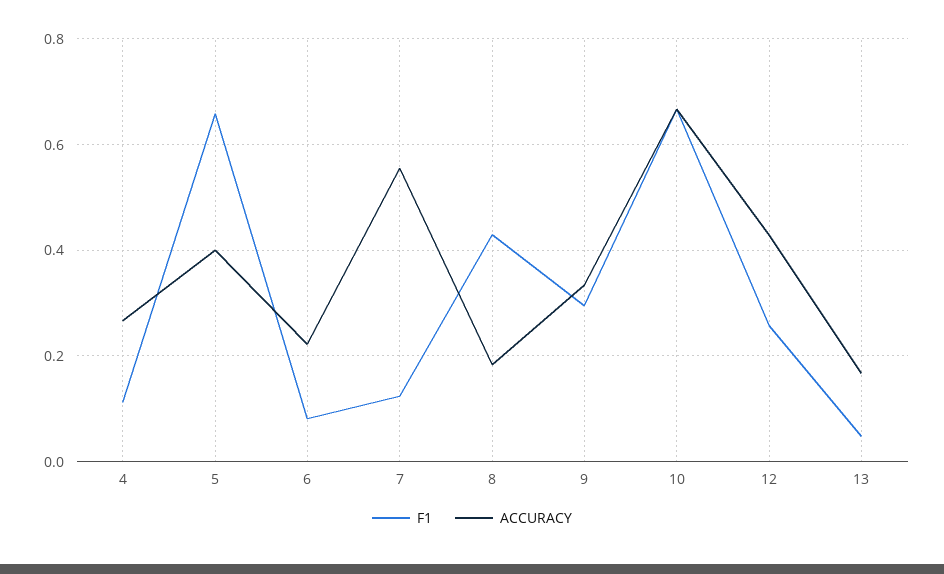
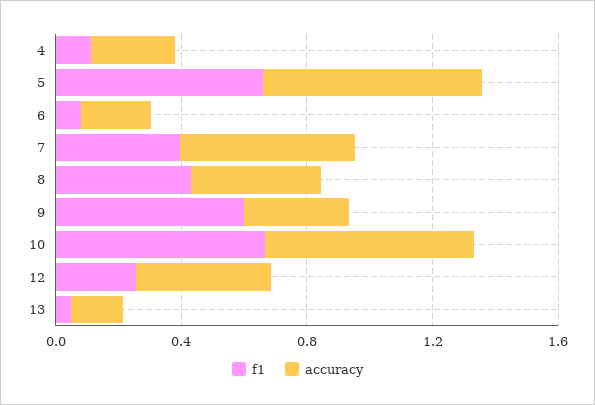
ACCURACY, 5: 0.4 -> 0.7
F1, 7: 0.12 -> 0.4
ACCURACY, 8: 0.18 -> 0.4
F1, 9: 0.3 -> 0.6

